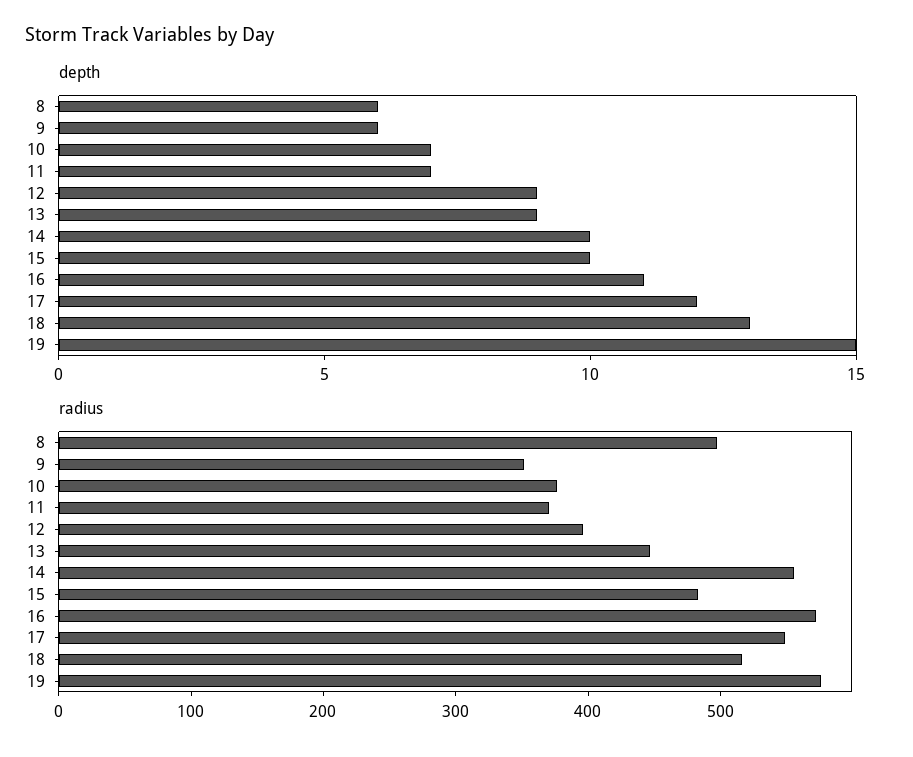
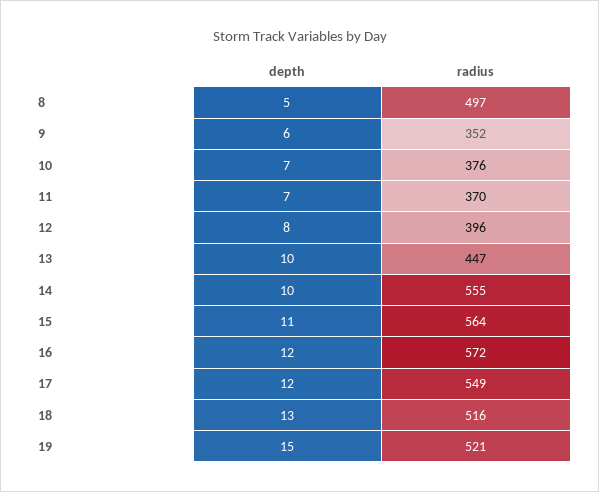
depth, 8: 6 -> 5
depth, 12: 9 -> 8
depth, 13: 9 -> 10
depth, 15: 10 -> 11
depth, 16: 11 -> 12
radius, 15: 480 -> 564
radius, 19: 580 -> 521

